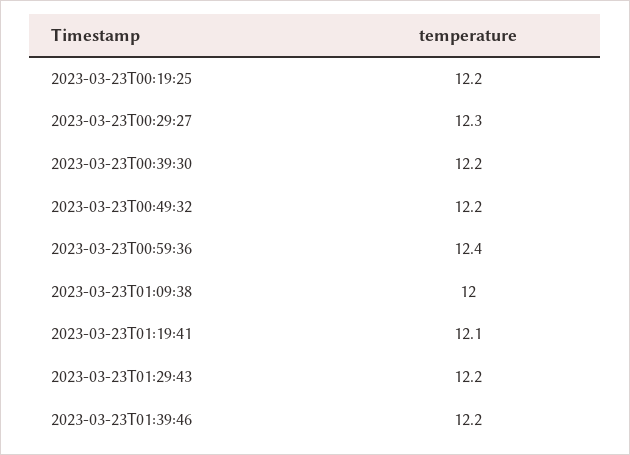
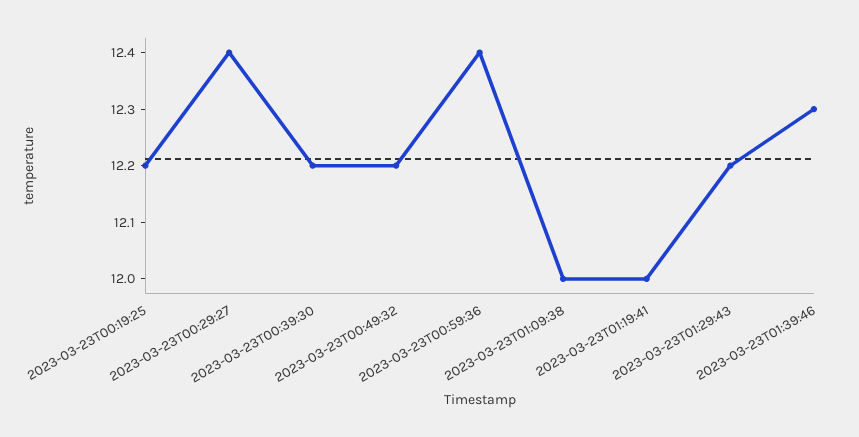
2023-03-23T00:29:27: 12.3 -> 12.4
2023-03-23T01:19:41: 12.1 -> 12
2023-03-23T01:39:46: 12.2 -> 12.3

